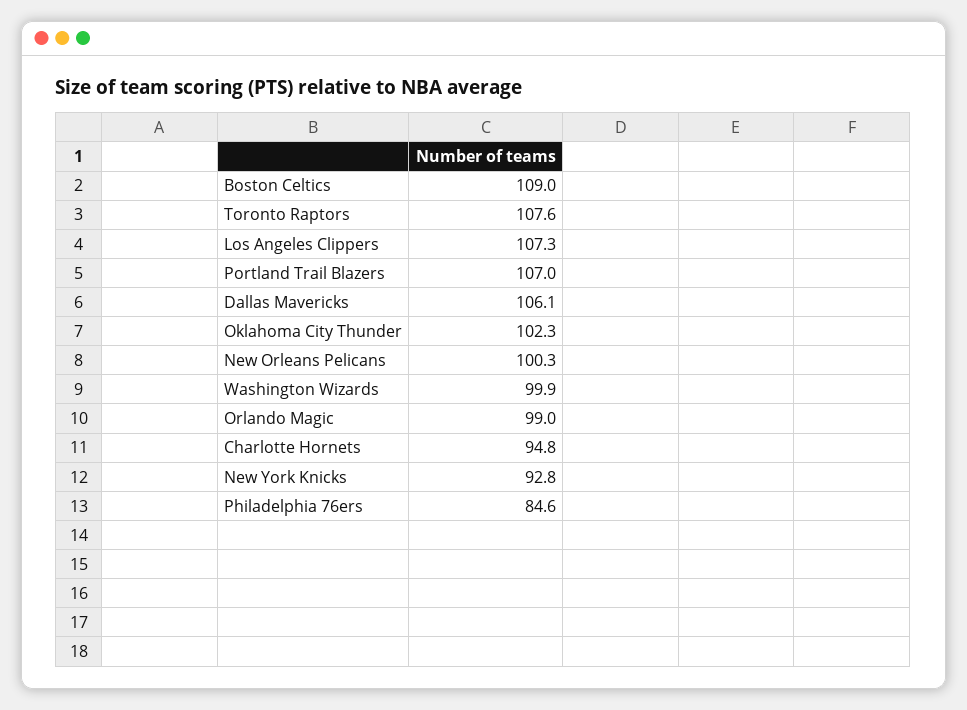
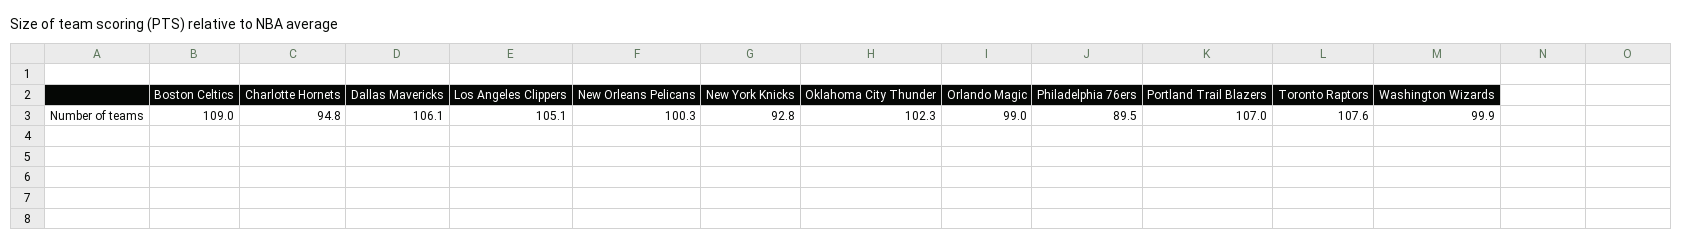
Los Angeles Clippers: 107.3 -> 105.1
Philadelphia 76ers: 84.6 -> 89.5

